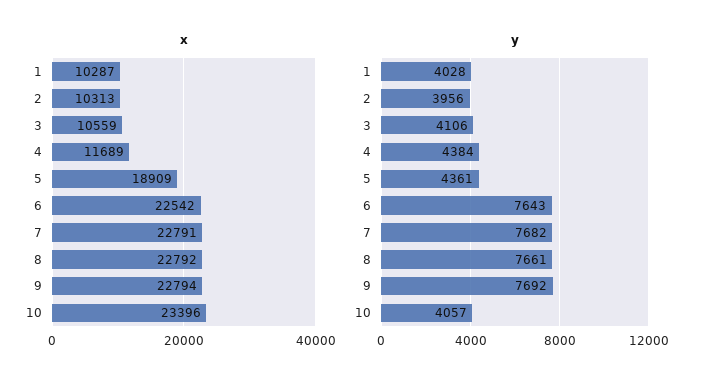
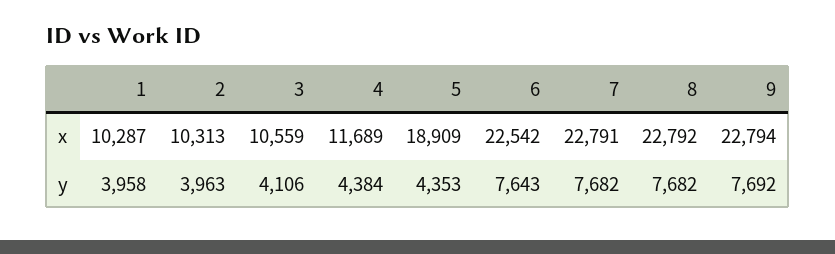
x, 10: 23396 -> none
y, 1: 4028 -> 3958
y, 2: 3956 -> 3963
y, 5: 4361 -> 4353
y, 8: 7661 -> 7682
y, 10: 4057 -> none

